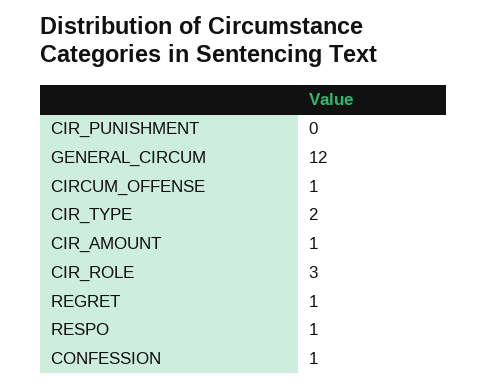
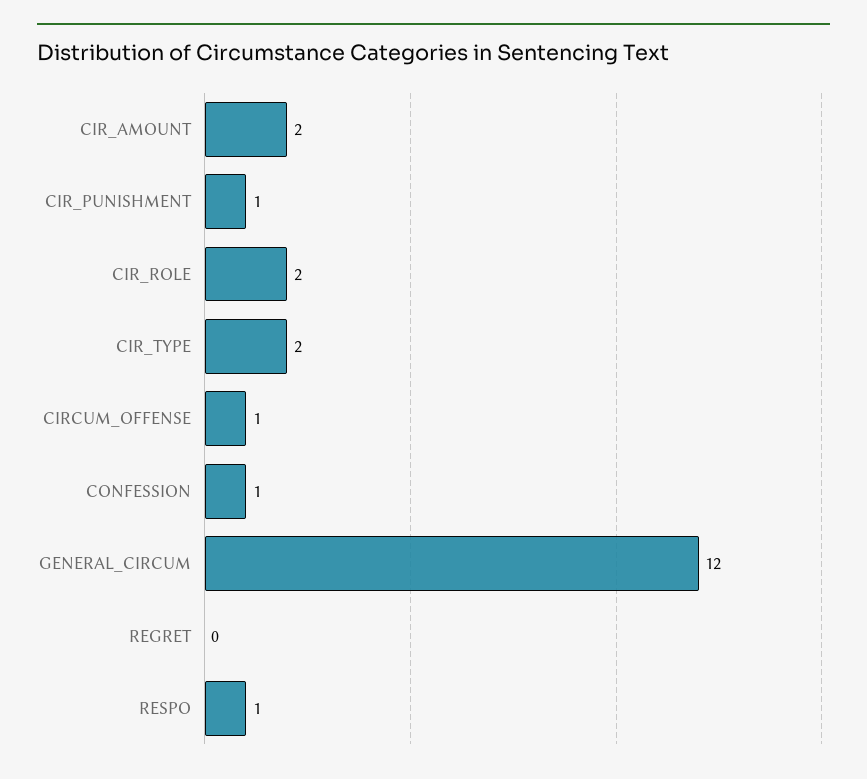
CIR_PUNISHMENT: 0 -> 1
CIR_AMOUNT: 1 -> 2
CIR_ROLE: 3 -> 2
REGRET: 1 -> 0

